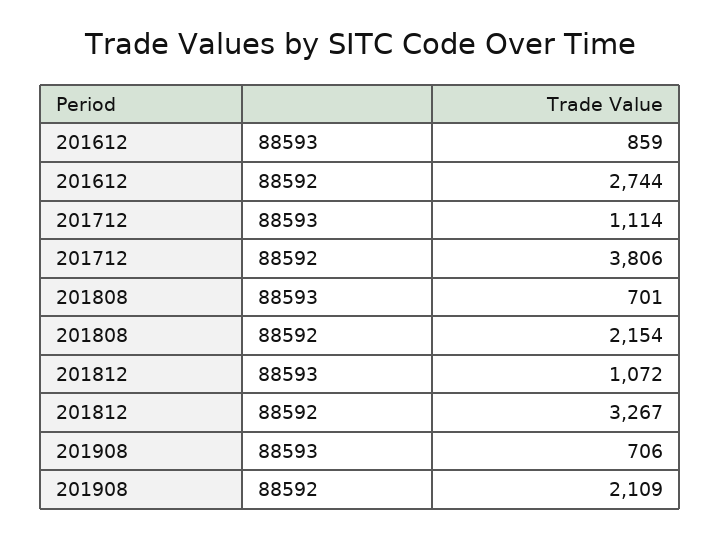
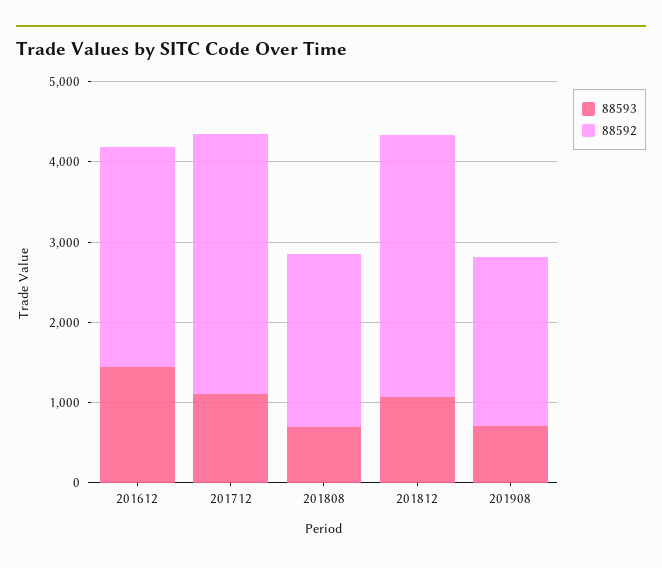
88593, 201612: 859 -> 1400
88592, 201712: 3806 -> 3200

